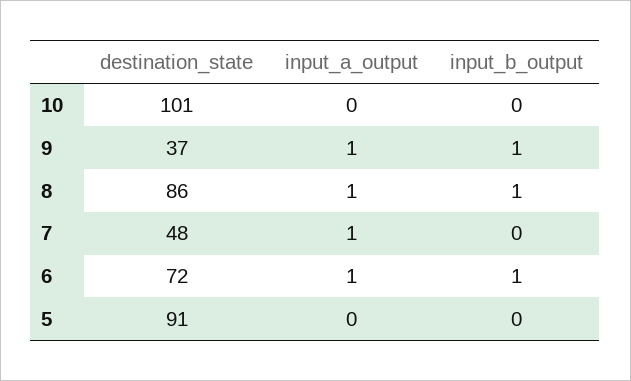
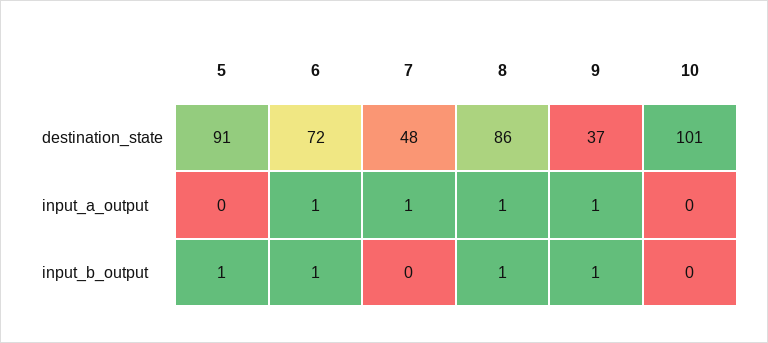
input_b_output, 5: 0 -> 1

